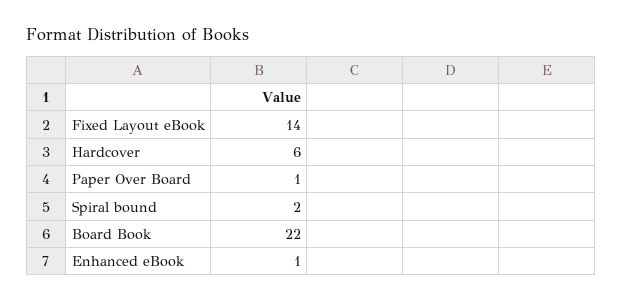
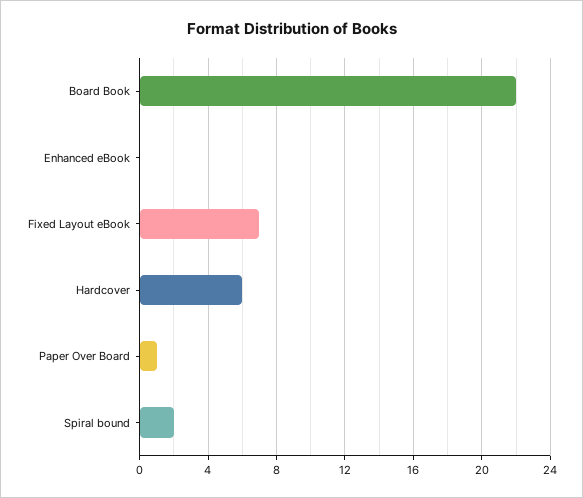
Fixed Layout eBook: 14 -> 7
Enhanced eBook: 1 -> 0

